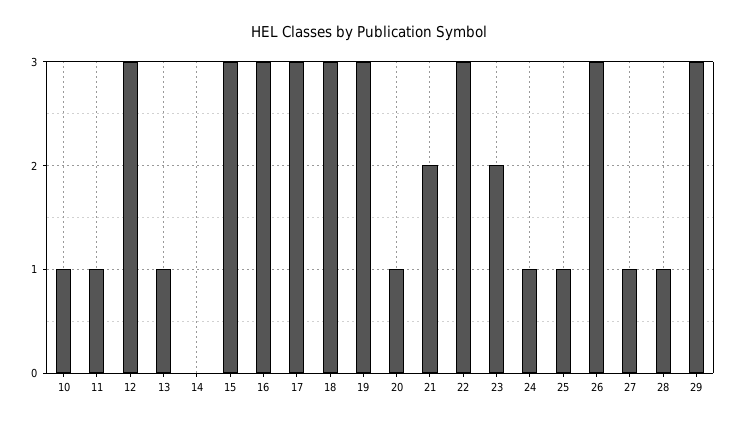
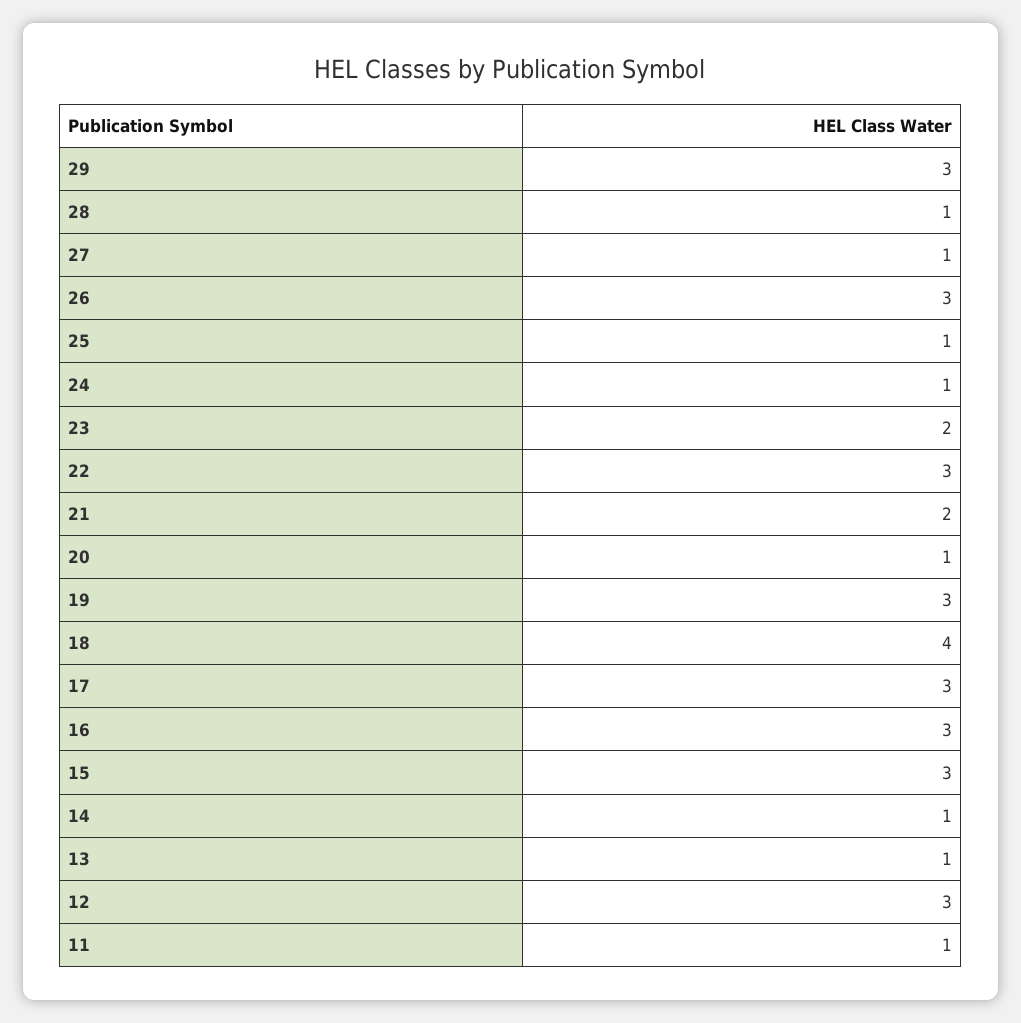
10: 1 -> none
14: 0 -> 1
18: 3 -> 4

